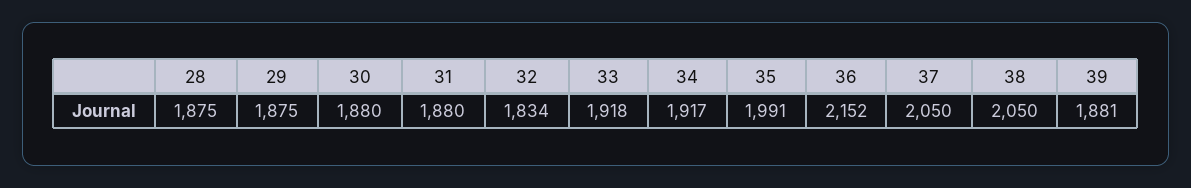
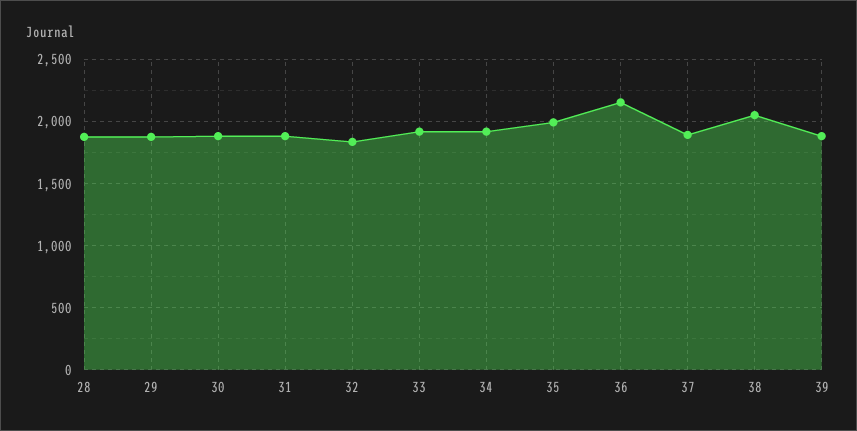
37: 2050 -> 1900

